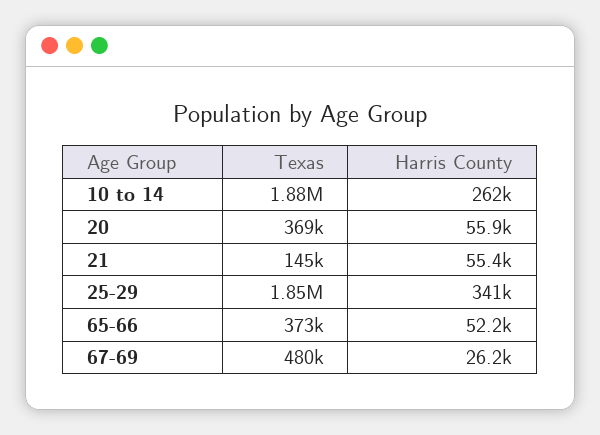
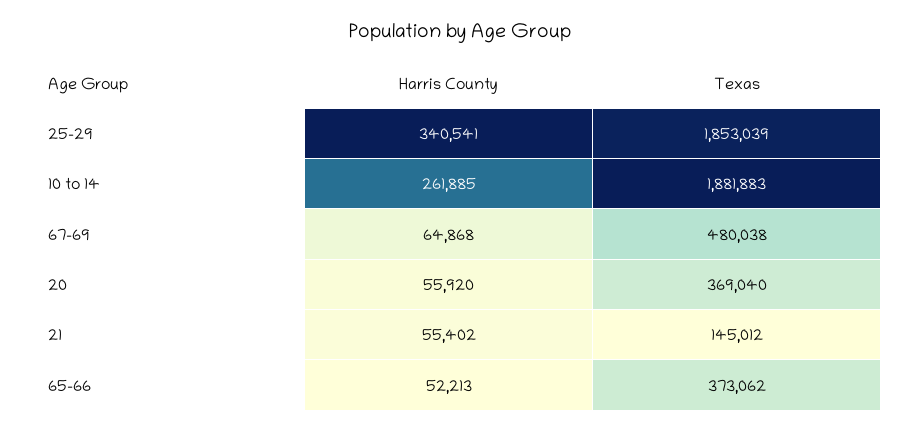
Harris County, 67-69: 26200 -> 64868

